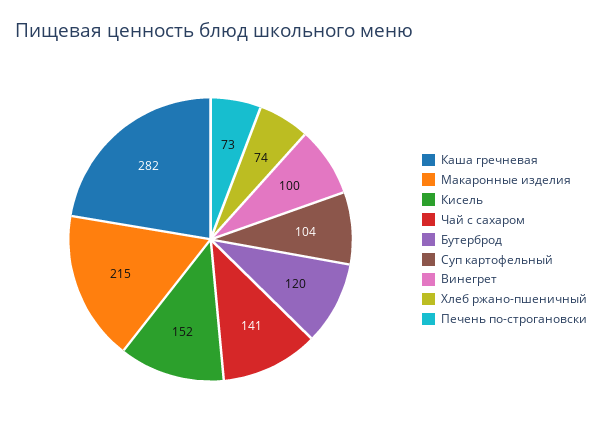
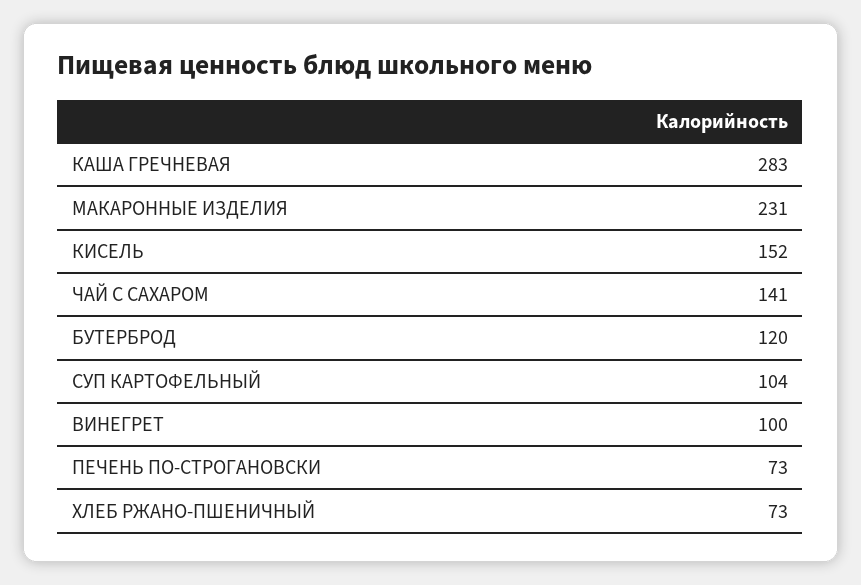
Каша гречневая: 282 -> 283
Макаронные изделия: 215 -> 231
Хлеб ржано-пшеничный: 74 -> 73

